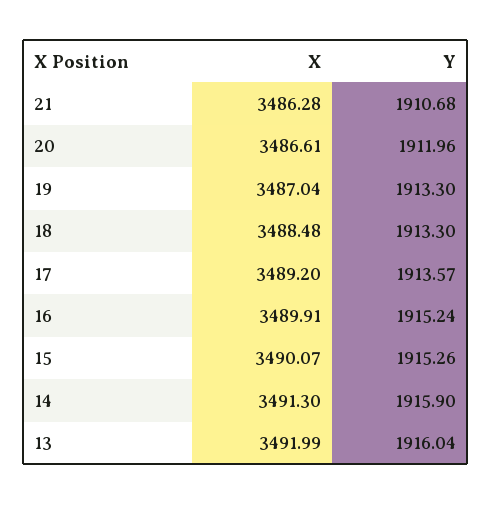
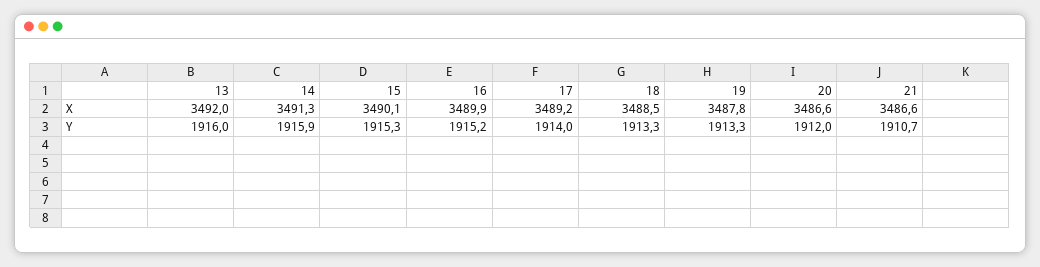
X, 21: 3486.28 -> 3486.6
X, 19: 3487.04 -> 3487.8
Y, 17: 1913.57 -> 1914

